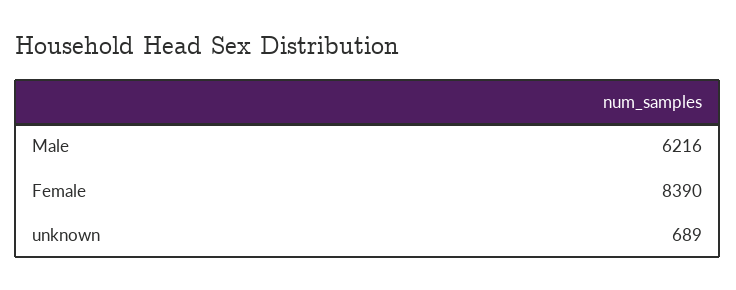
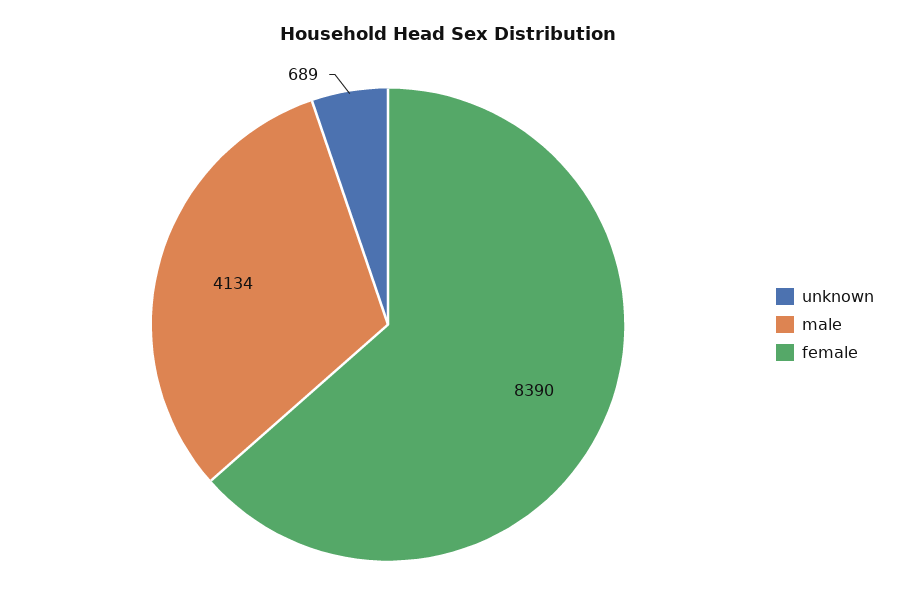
Male: 6216 -> 4134

